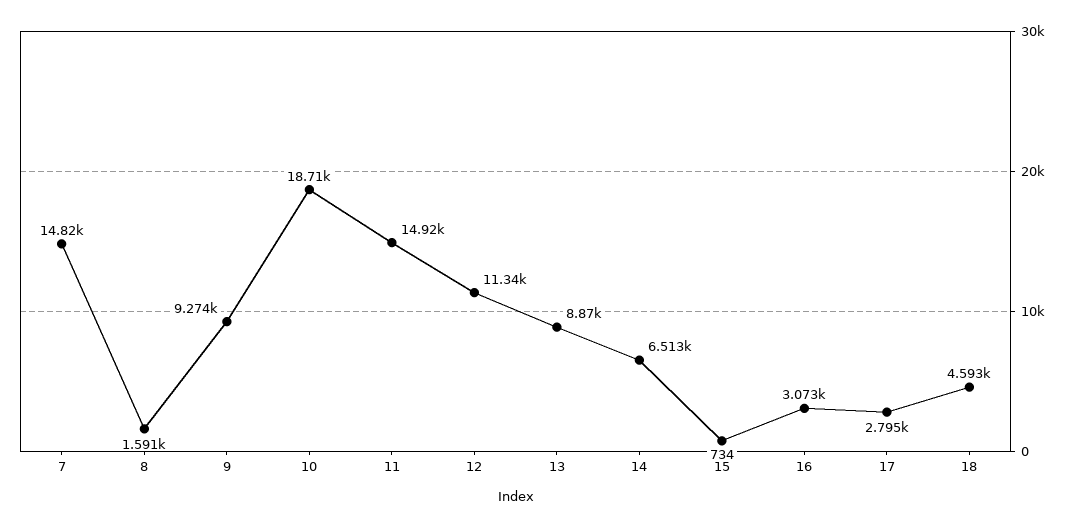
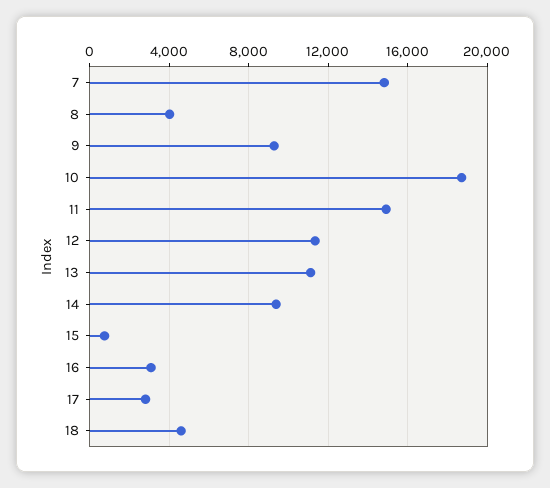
8: 1591 -> 4000
13: 8870 -> 11000
14: 6513 -> 9500

